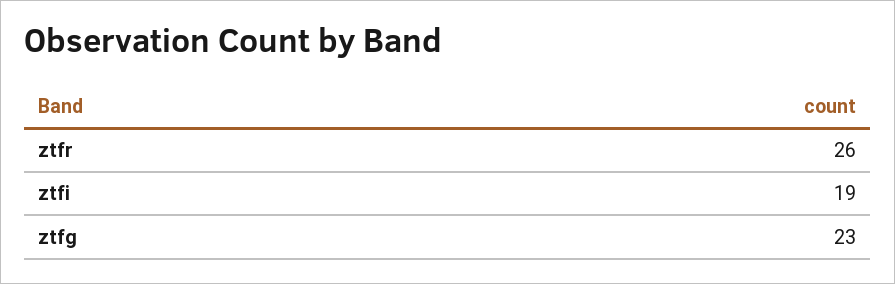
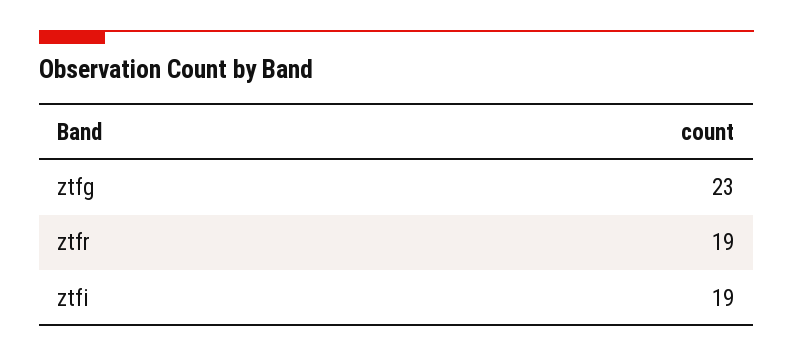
ztfr: 26 -> 19

